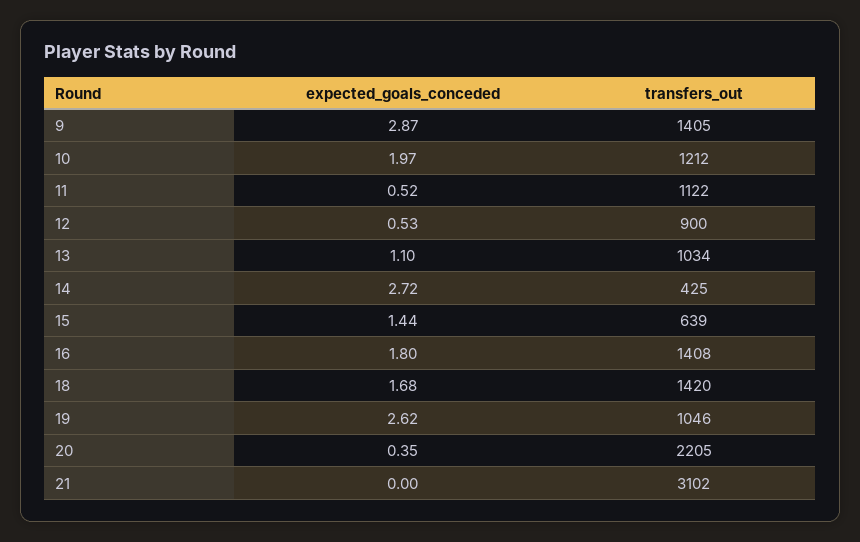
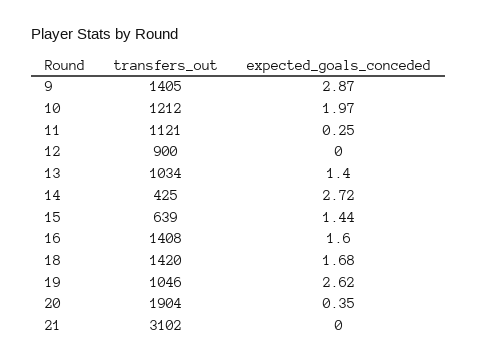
expected_goals_conceded, 11: 0.52 -> 0.25
transfers_out, 11: 1122 -> 1121
expected_goals_conceded, 12: 0.53 -> 0
expected_goals_conceded, 13: 1.1 -> 1.4
expected_goals_conceded, 16: 1.8 -> 1.6
transfers_out, 20: 2205 -> 1904

